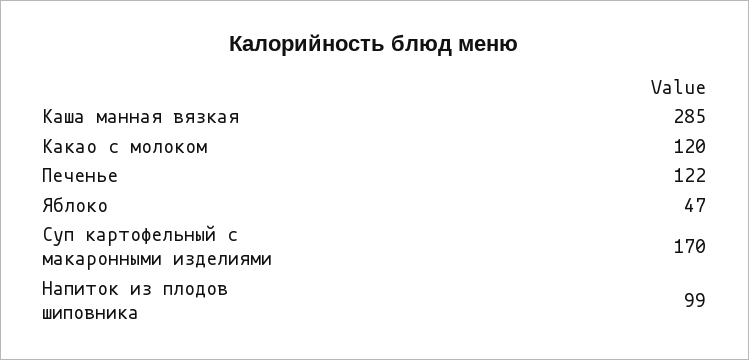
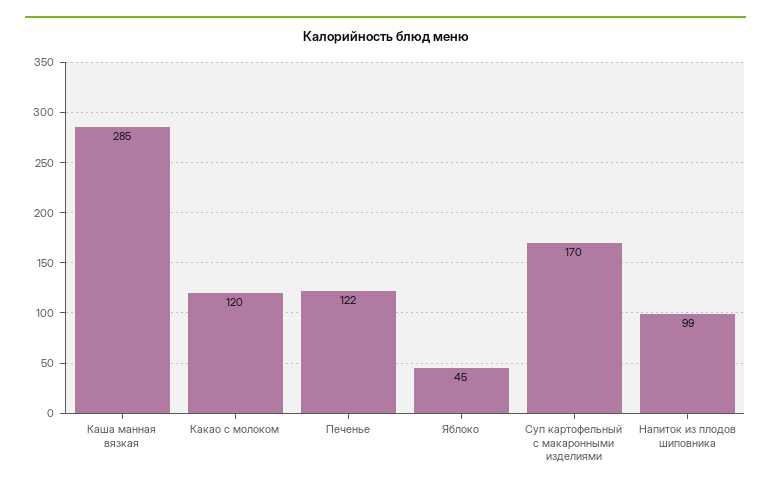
Яблоко: 47 -> 45

